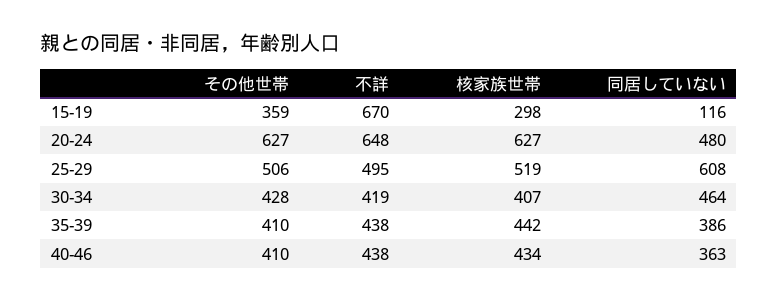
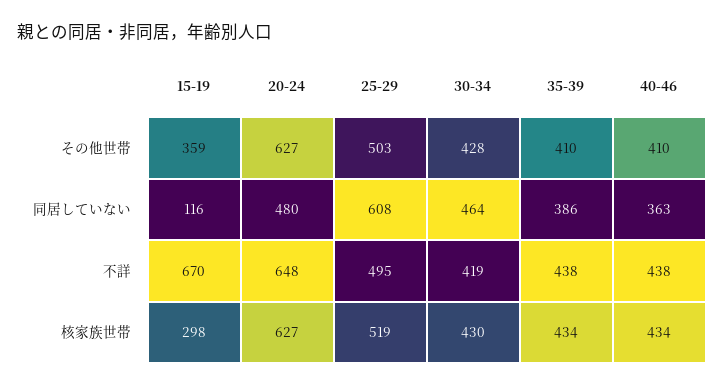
その他世帯, 25-29: 506 -> 503
核家族世帯, 30-34: 407 -> 430
核家族世帯, 35-39: 442 -> 434

